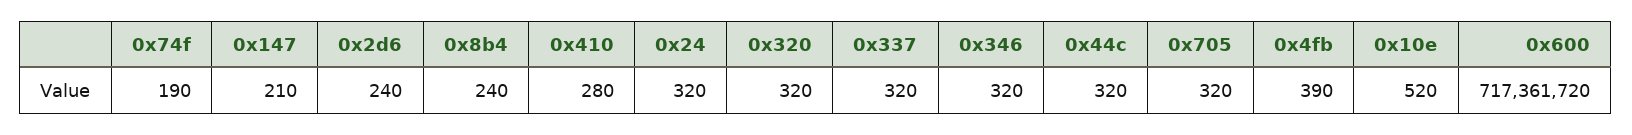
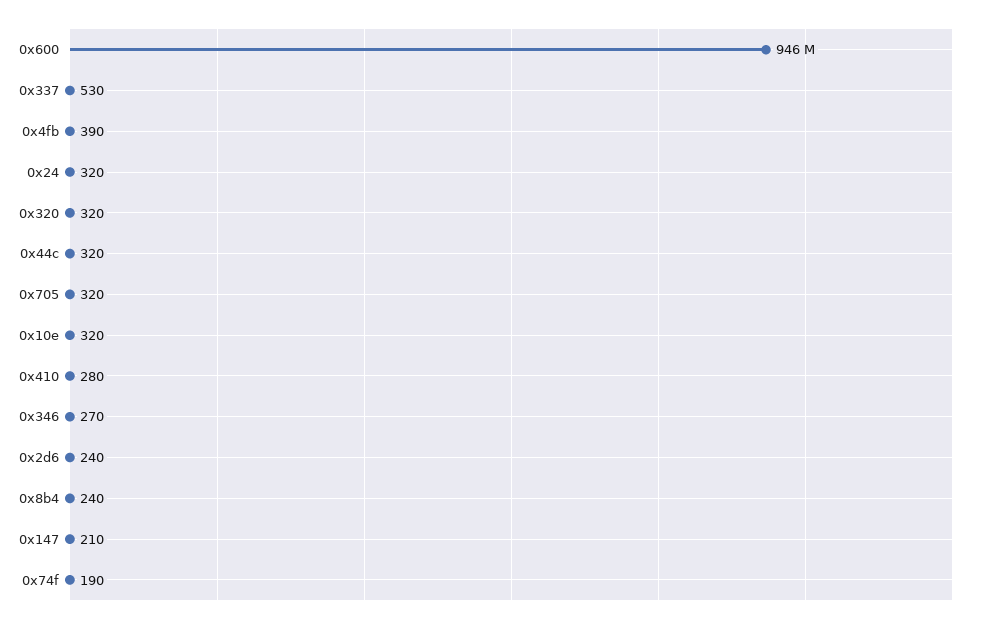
0x337: 320 -> 530
0x346: 320 -> 270
0x10e: 520 -> 320
0x600: 717361720 -> 946000000

